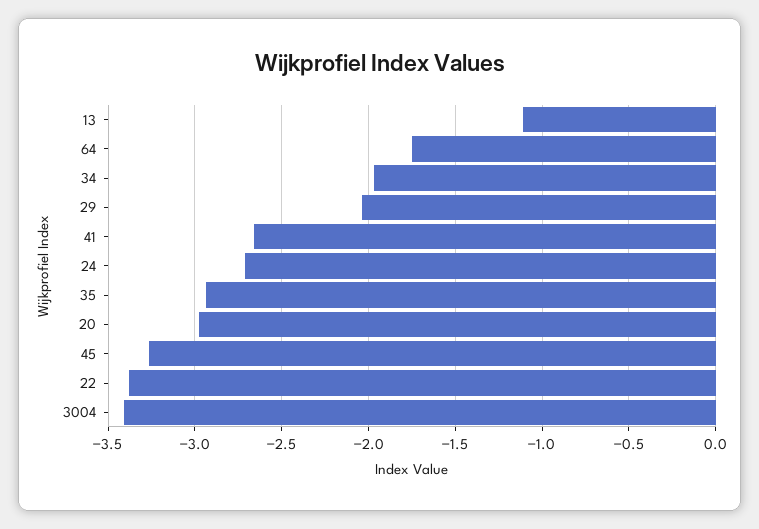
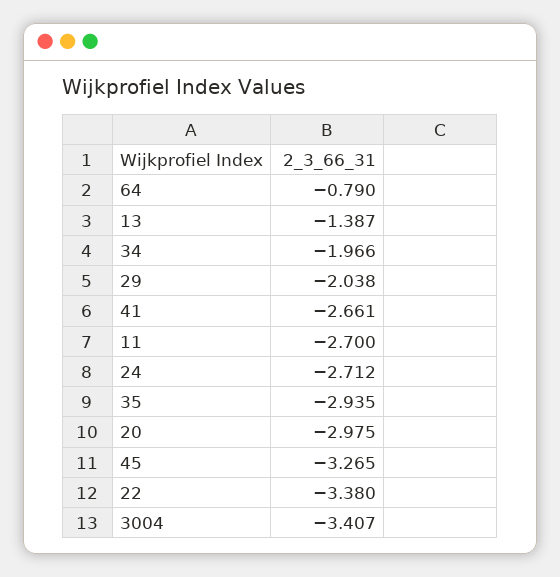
13: -1.1 -> -1.387
64: -1.75 -> -0.79
11: none -> -2.7

